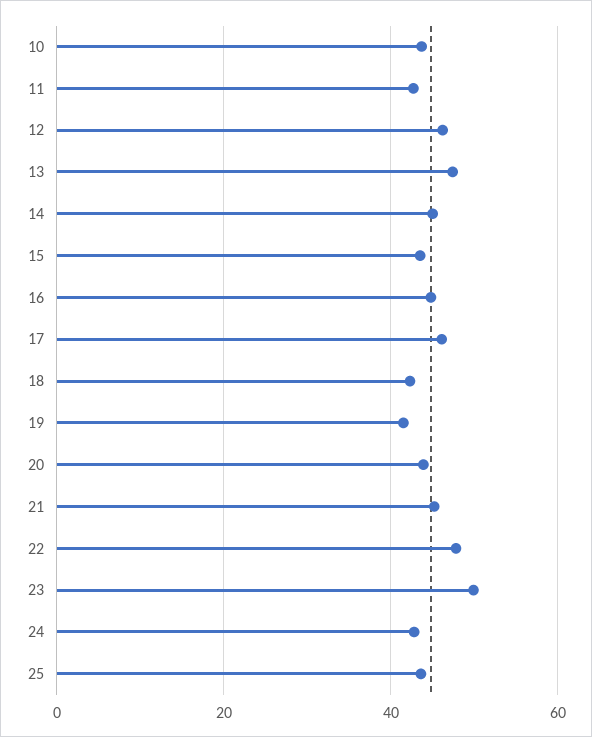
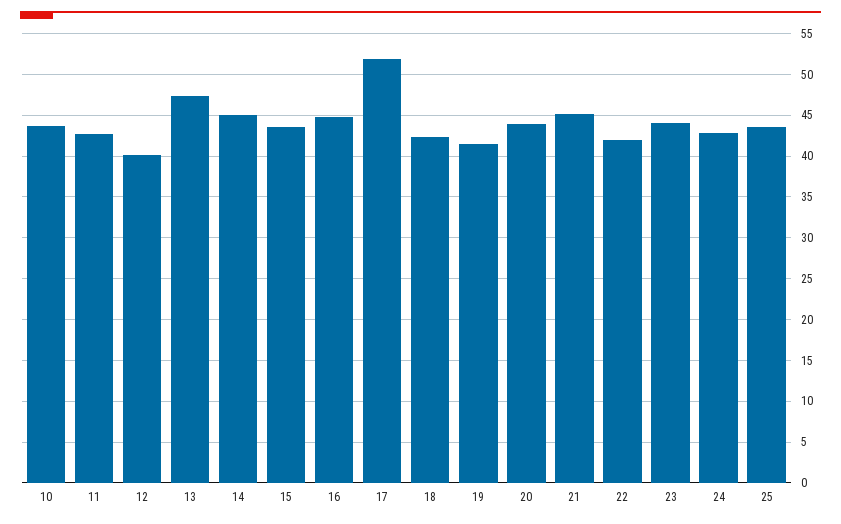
12: 46 -> 40
17: 46 -> 52
22: 48 -> 42
23: 50 -> 44

